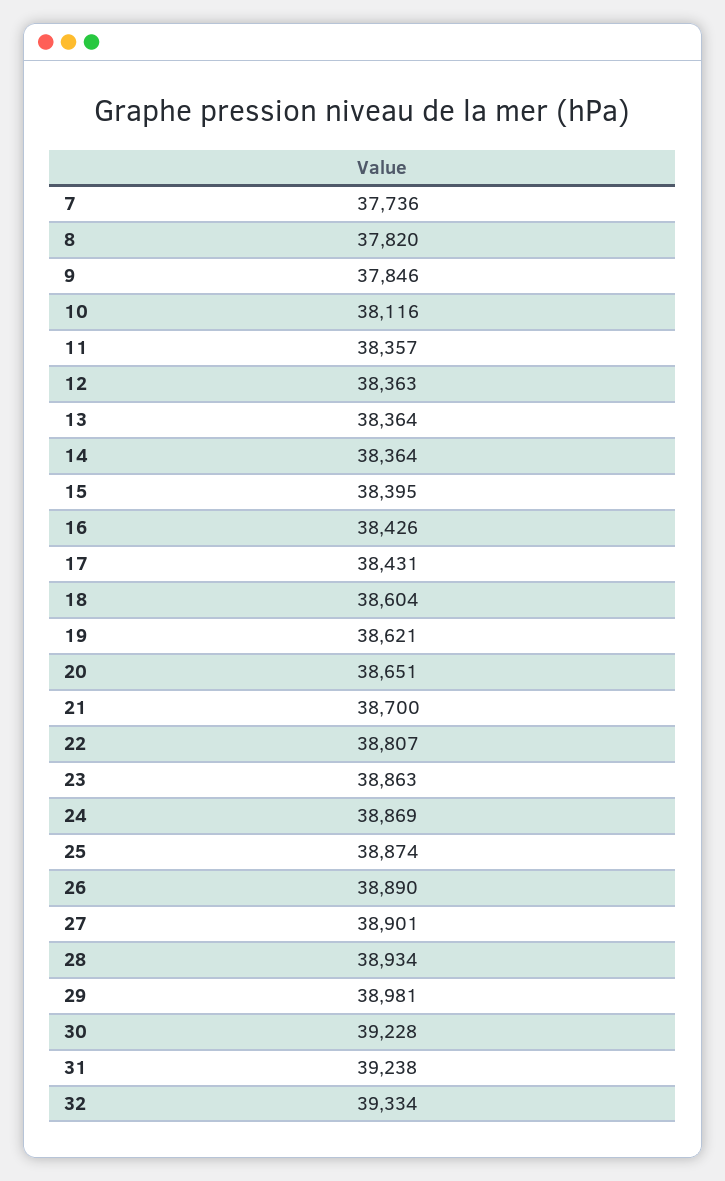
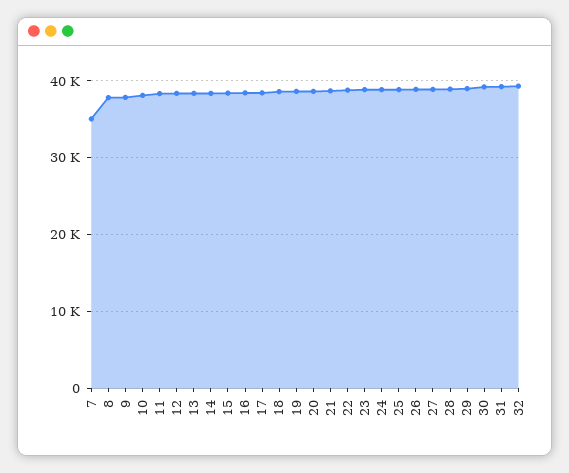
7: 37736 -> 35000

